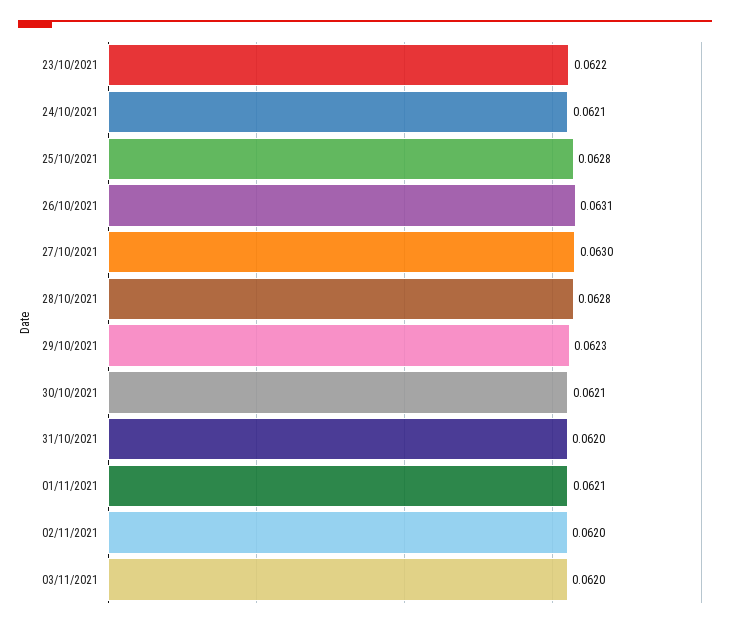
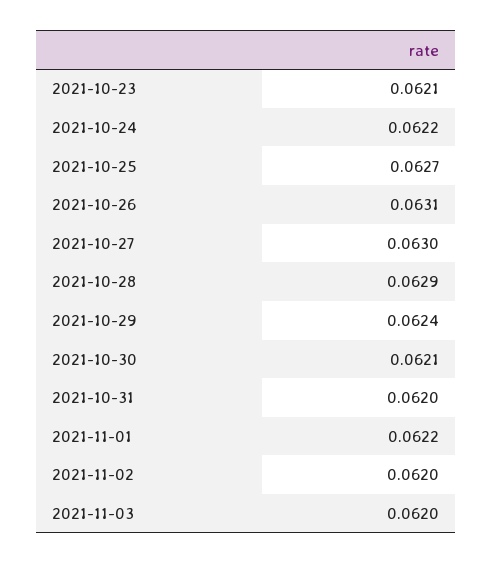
23/10/2021: 0.0622 -> 0.0621
24/10/2021: 0.0621 -> 0.0622
25/10/2021: 0.0628 -> 0.0627
28/10/2021: 0.0628 -> 0.0629
29/10/2021: 0.0623 -> 0.0624
01/11/2021: 0.0621 -> 0.0622

